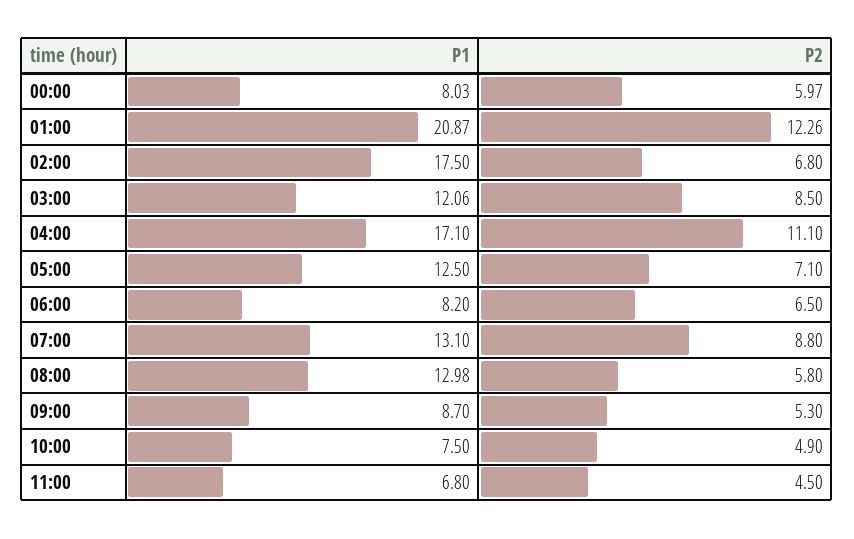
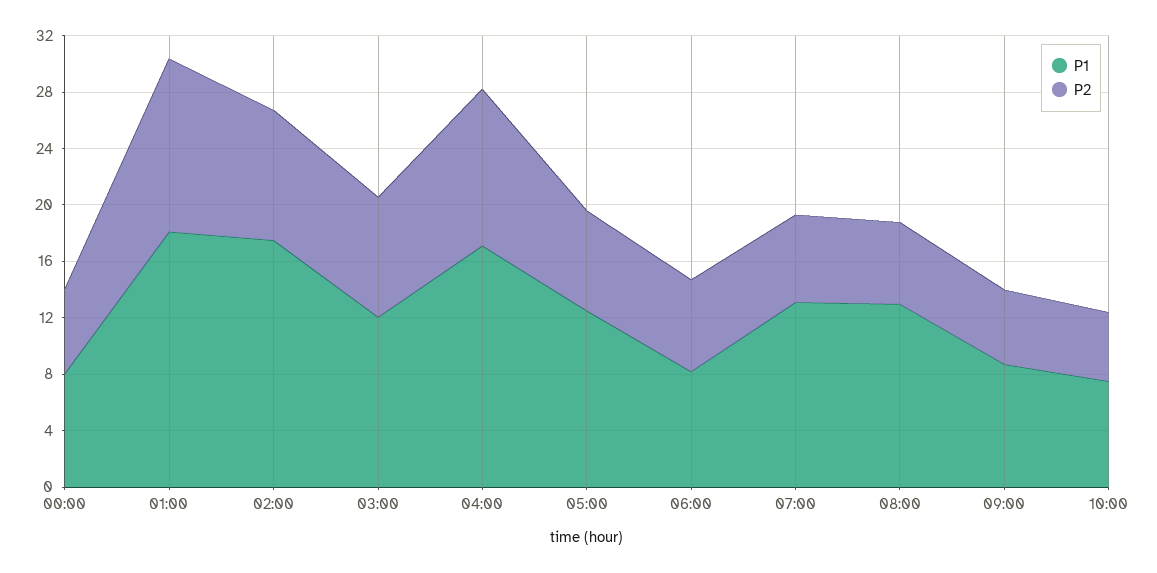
P1, 01:00: 20.87 -> 18
P2, 02:00: 6.8 -> 9
P2, 07:00: 8.8 -> 6
P1, 11:00: 6.8 -> none
P2, 11:00: 4.5 -> none

